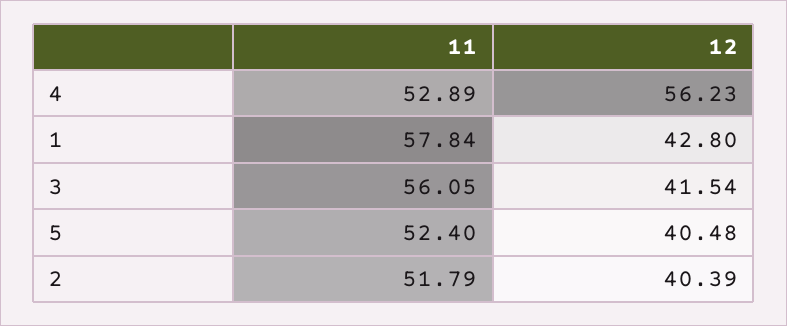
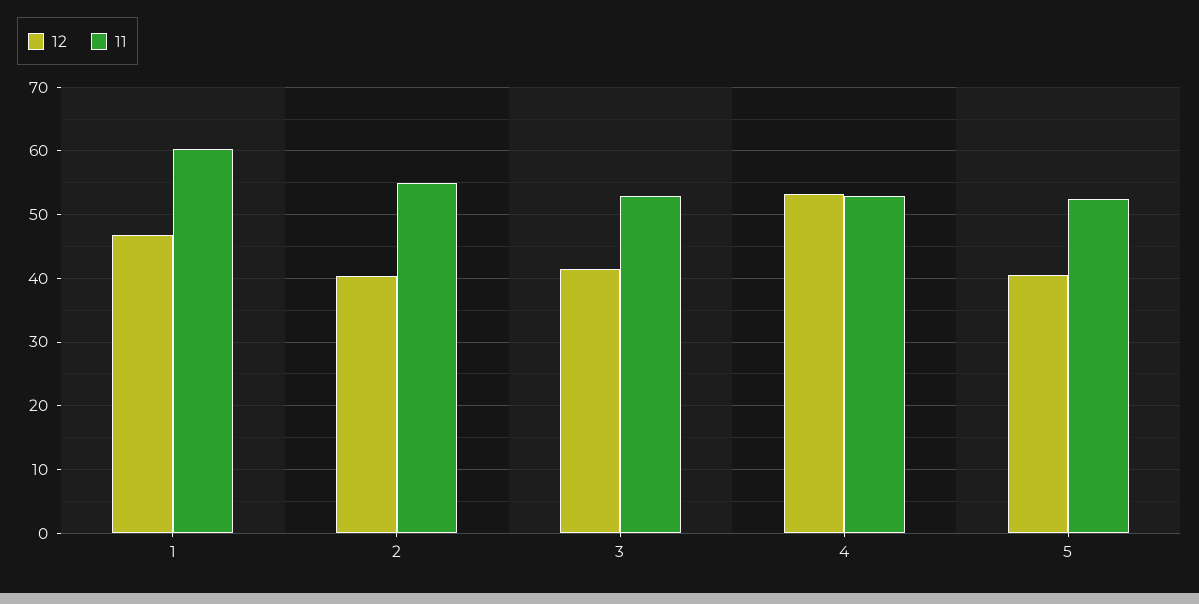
12, 4: 56.23 -> 53
11, 1: 57.84 -> 60
12, 1: 42.8 -> 47
11, 3: 56.05 -> 53
11, 2: 51.79 -> 55

